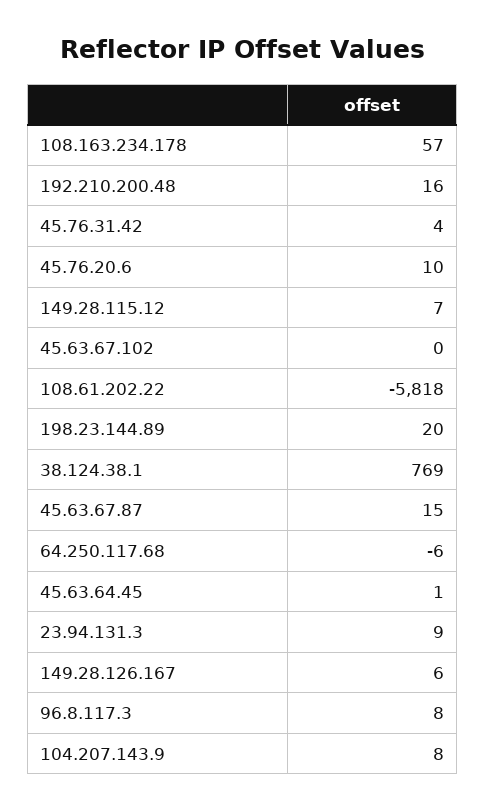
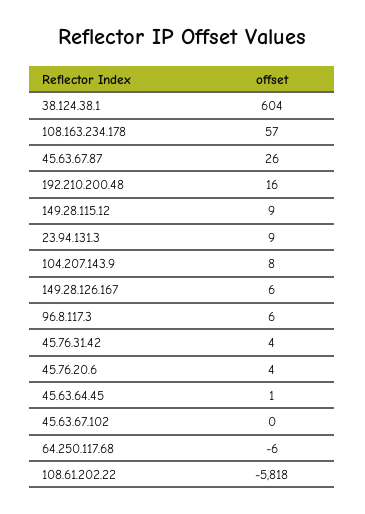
45.76.20.6: 10 -> 4
149.28.115.12: 7 -> 9
198.23.144.89: 20 -> none
38.124.38.1: 769 -> 604
45.63.67.87: 15 -> 26
96.8.117.3: 8 -> 6

